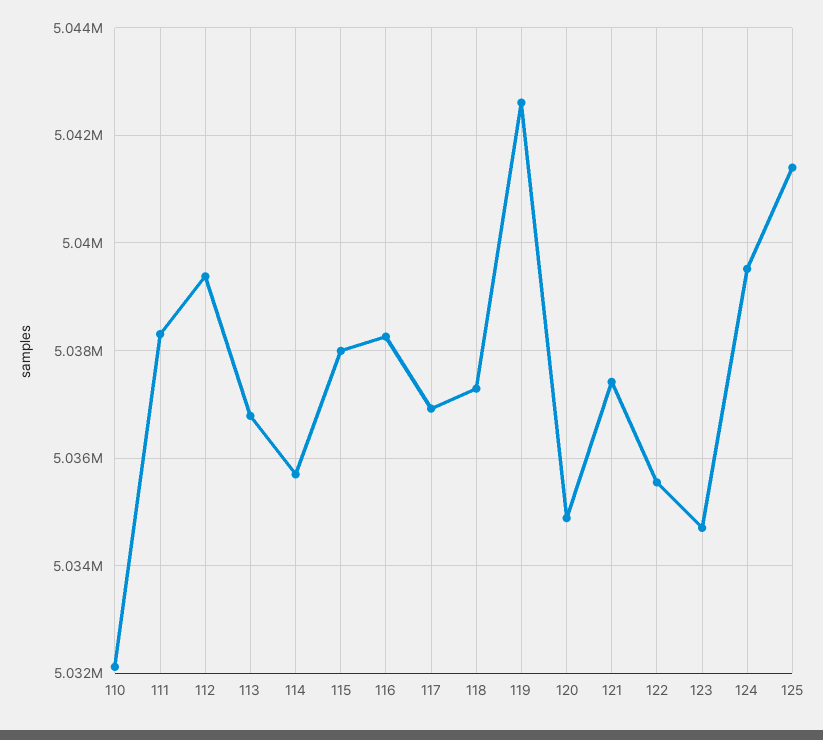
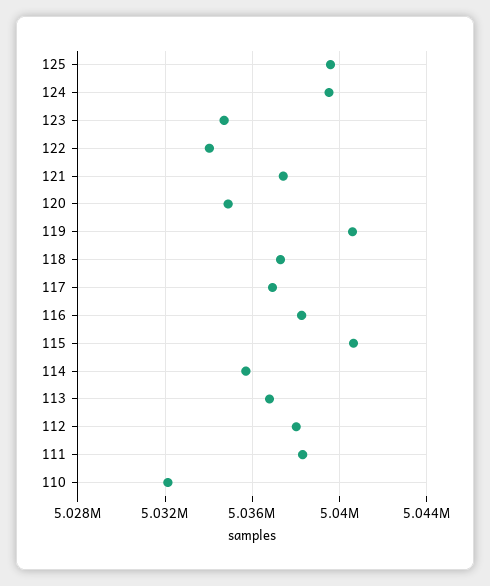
112: 5039400 -> 5038000
115: 5038000 -> 5040500
119: 5042600 -> 5040500
122: 5035600 -> 5034000
125: 5041400 -> 5039500

